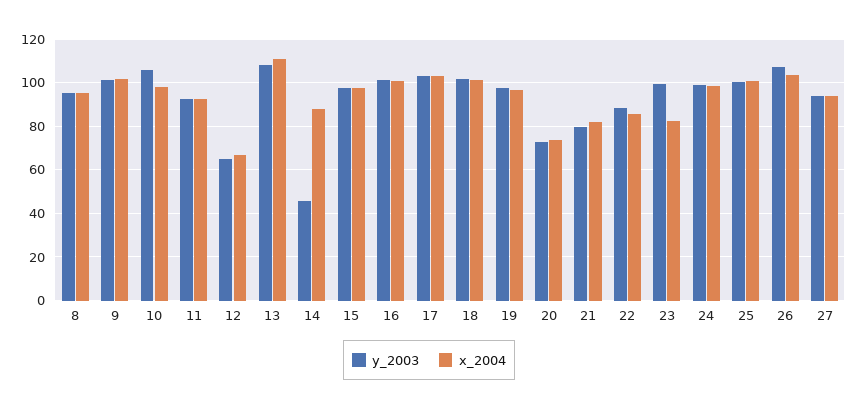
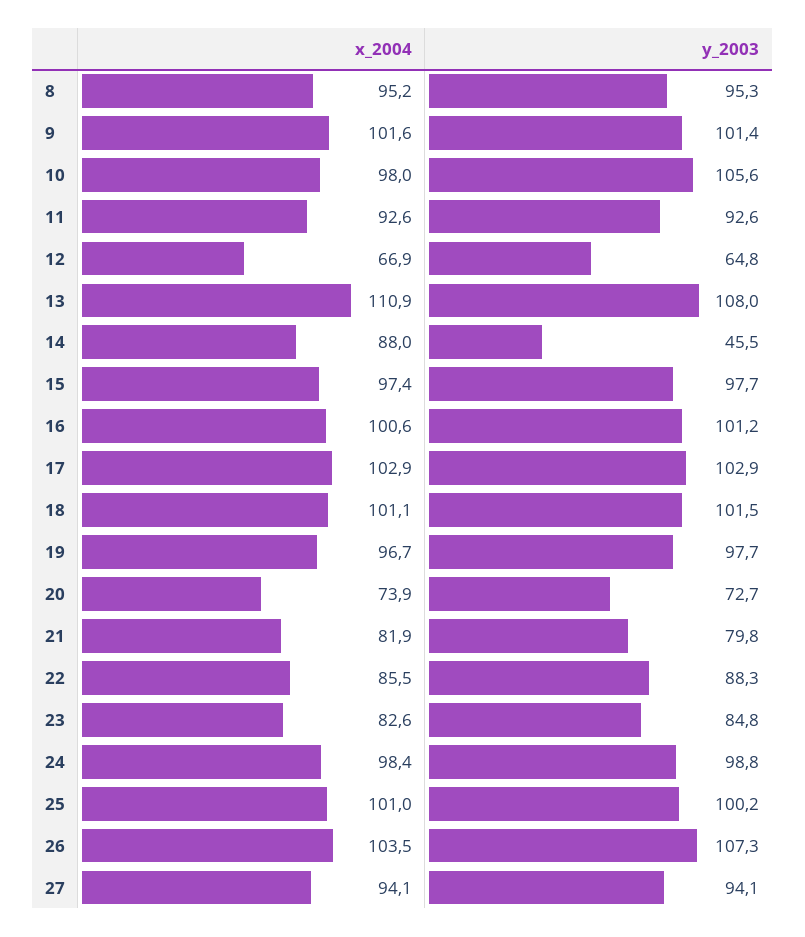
y_2003, 23: 100 -> 84.8

